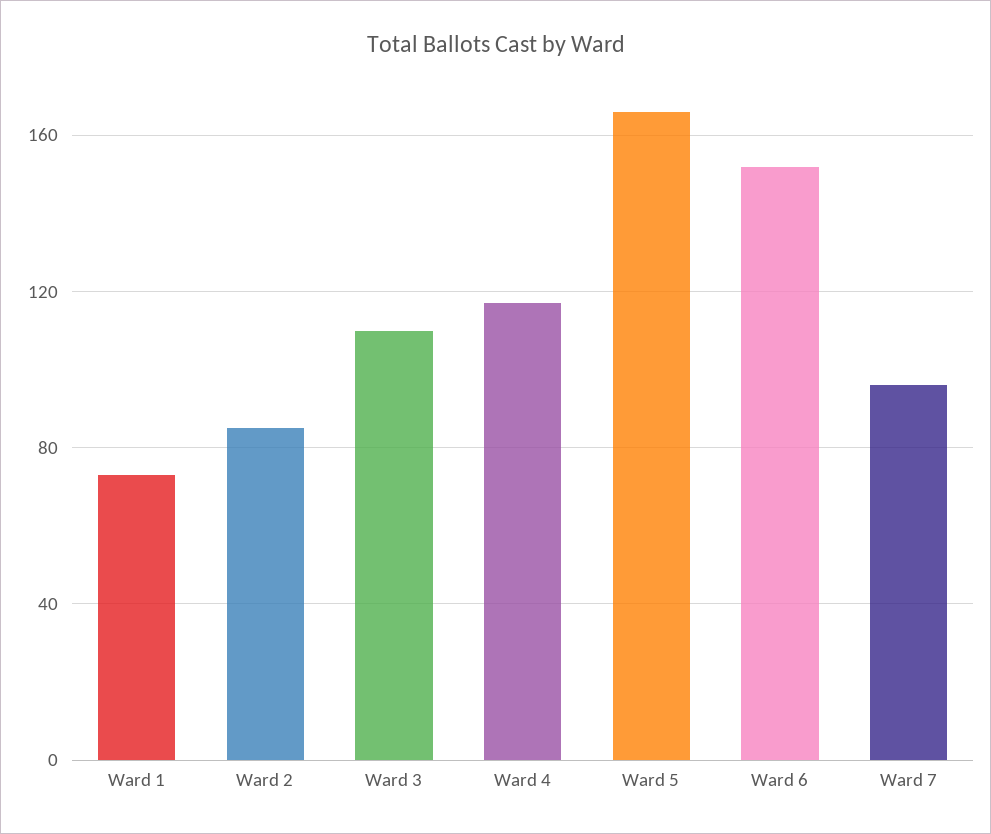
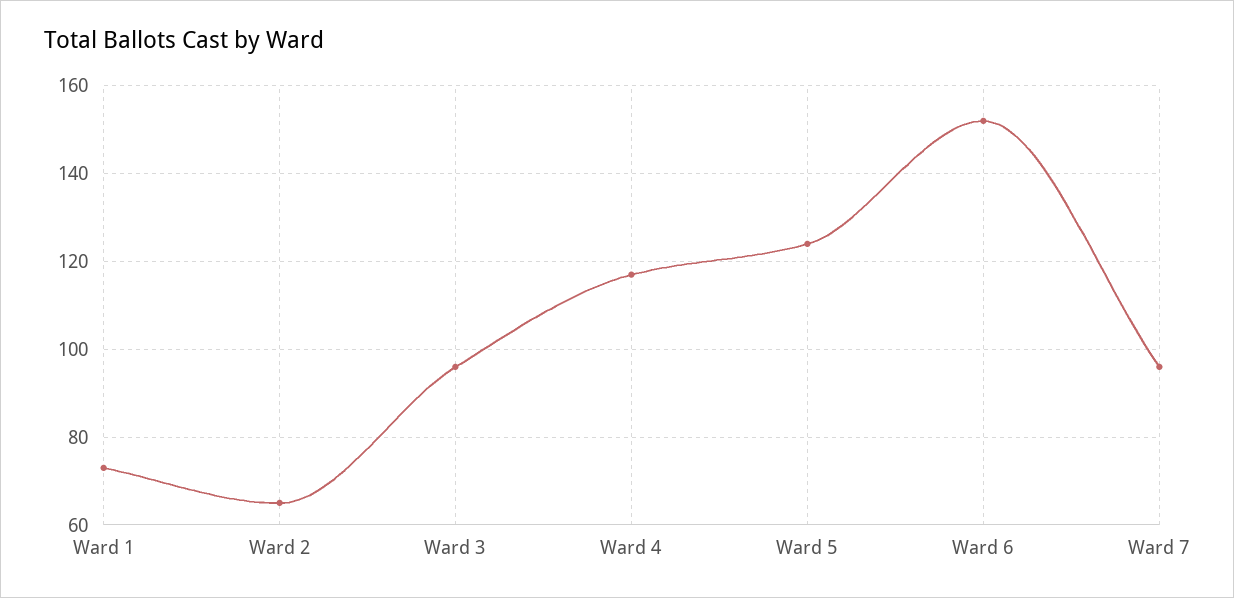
Ward 2: 85 -> 65
Ward 3: 110 -> 95
Ward 5: 165 -> 125

